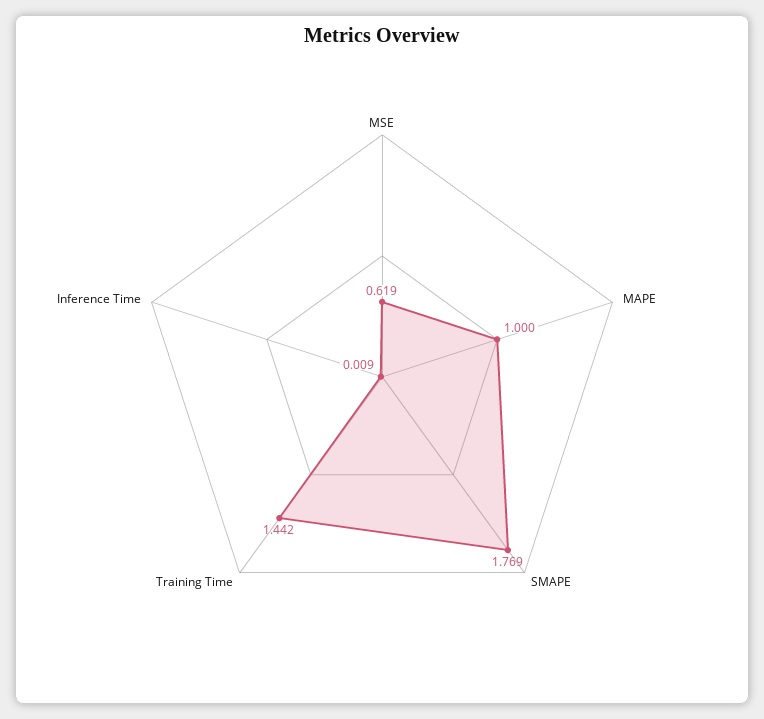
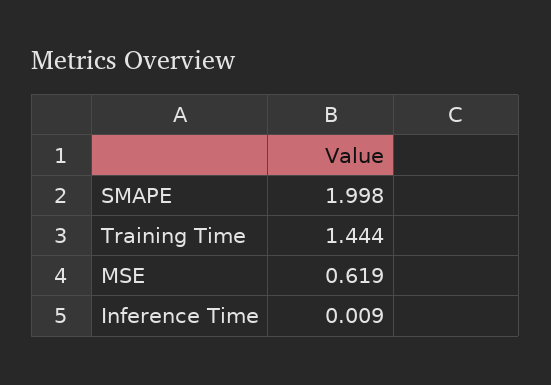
MAPE: 1 -> none
SMAPE: 1.769 -> 1.998
Training Time: 1.442 -> 1.444

